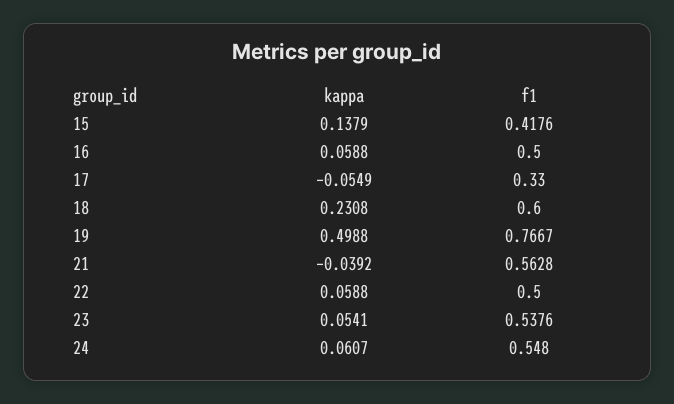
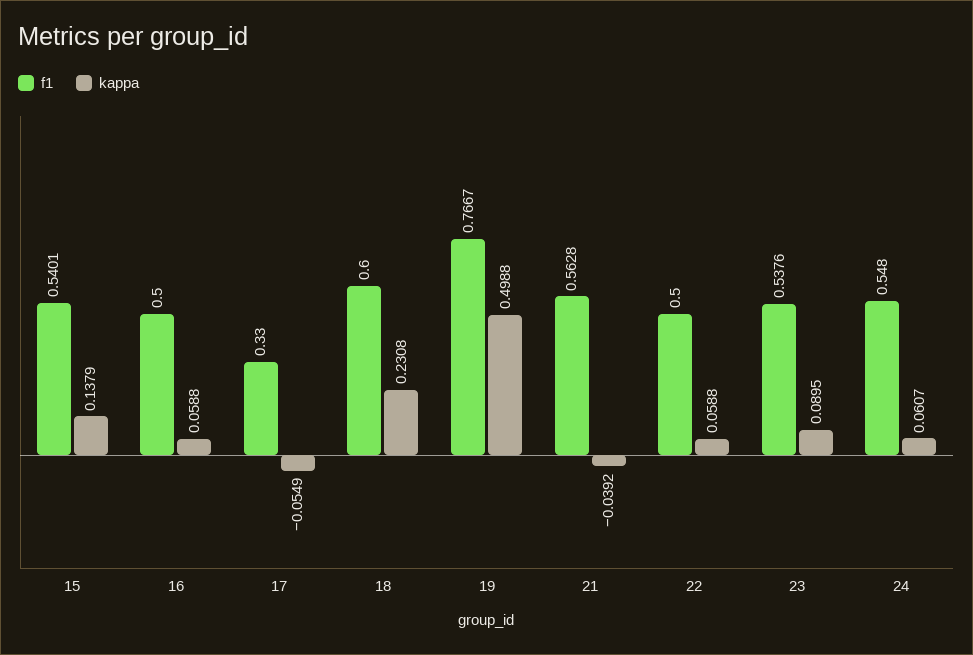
f1, 15: 0.4176 -> 0.5401
kappa, 23: 0.0541 -> 0.0895

